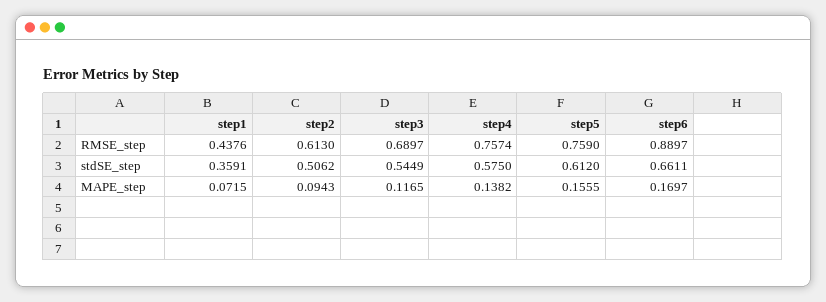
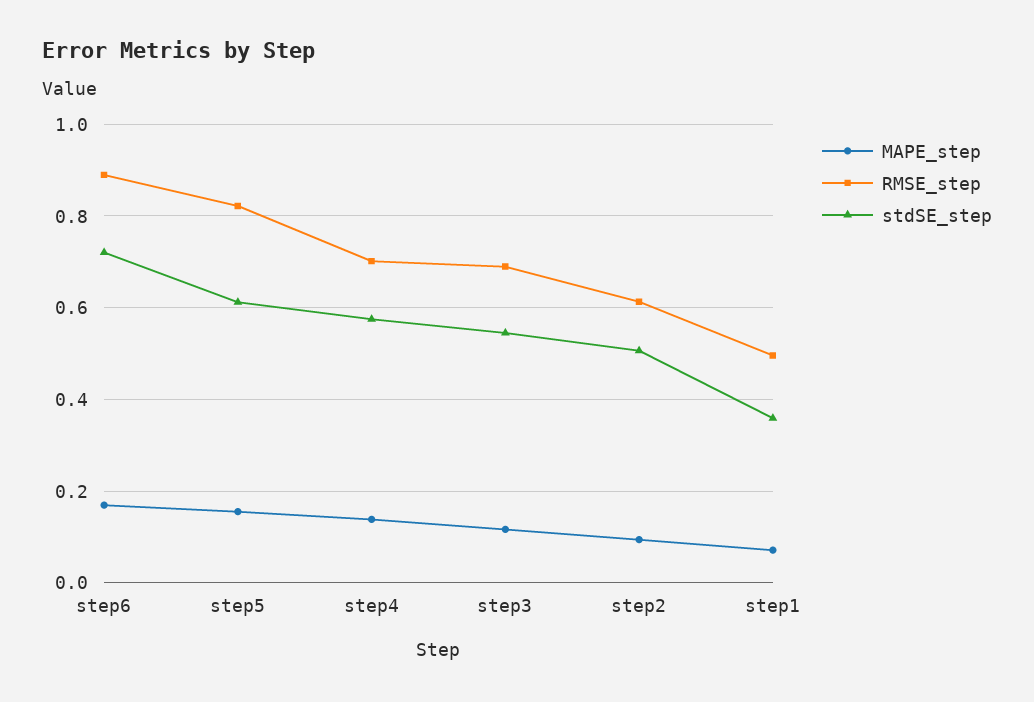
RMSE_step, step1: 0.4376 -> 0.5
RMSE_step, step4: 0.7574 -> 0.7
RMSE_step, step5: 0.759 -> 0.82
stdSE_step, step6: 0.6611 -> 0.72

